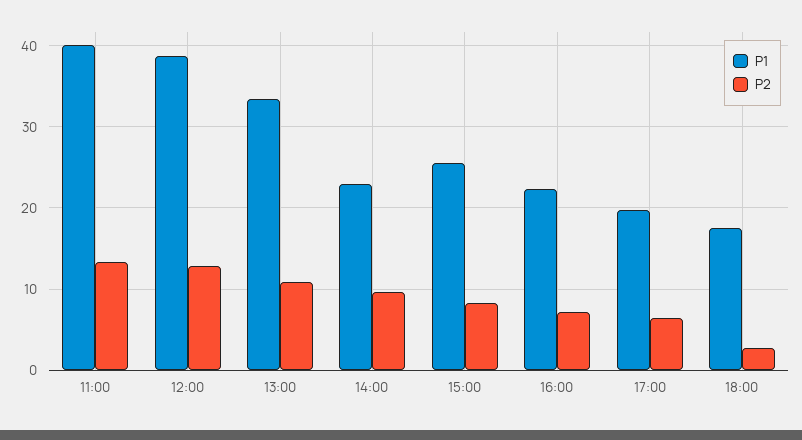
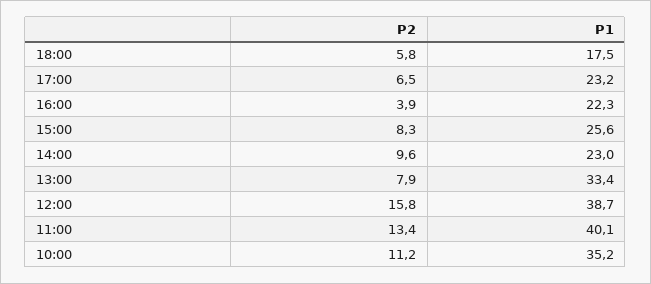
P2, 12:00: 13 -> 15.8
P2, 13:00: 11 -> 7.9
P2, 16:00: 7 -> 3.9
P1, 17:00: 20 -> 23.2
P2, 18:00: 3 -> 5.8
P2, 10:00: none -> 11.2
P1, 10:00: none -> 35.2

